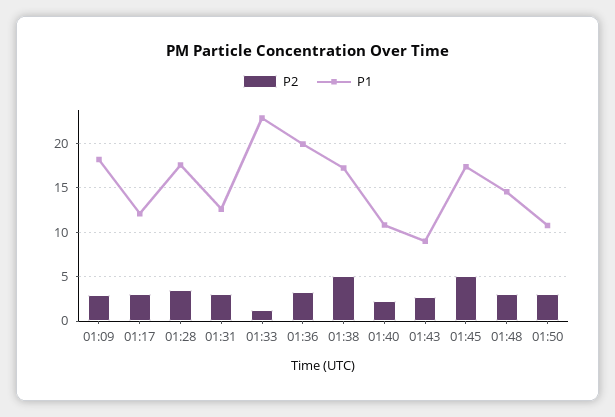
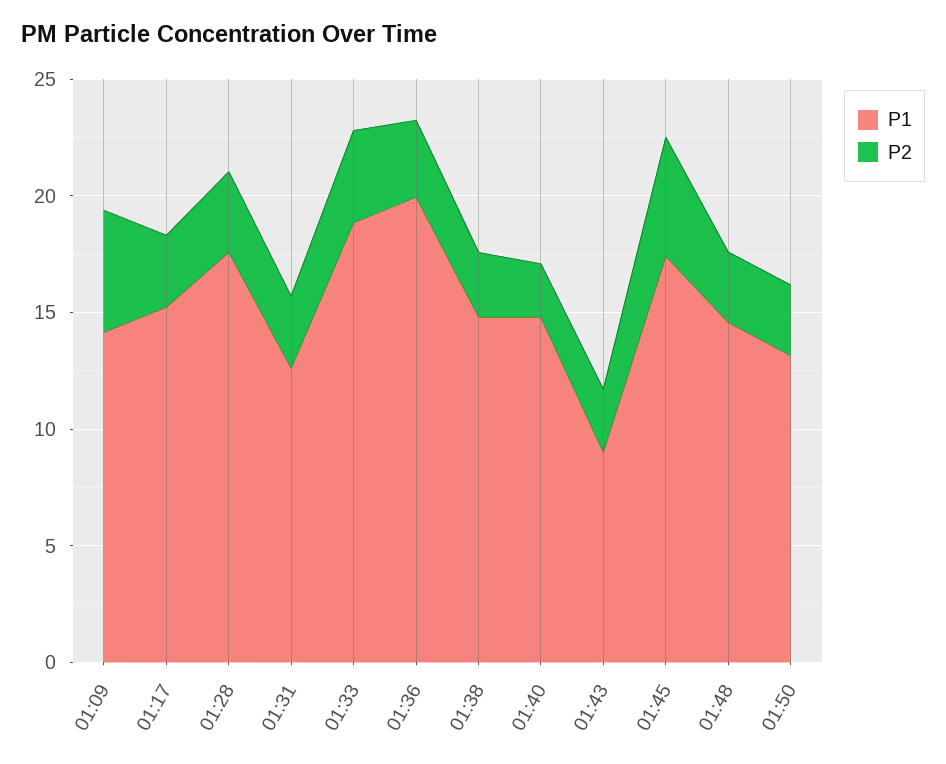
P2, 01:09: 3 -> 5
P1, 01:09: 18 -> 14
P1, 01:17: 12 -> 15
P2, 01:33: 1 -> 4
P1, 01:33: 23 -> 19
P2, 01:38: 5 -> 3
P1, 01:38: 17 -> 15
P1, 01:40: 11 -> 15
P1, 01:50: 11 -> 13

